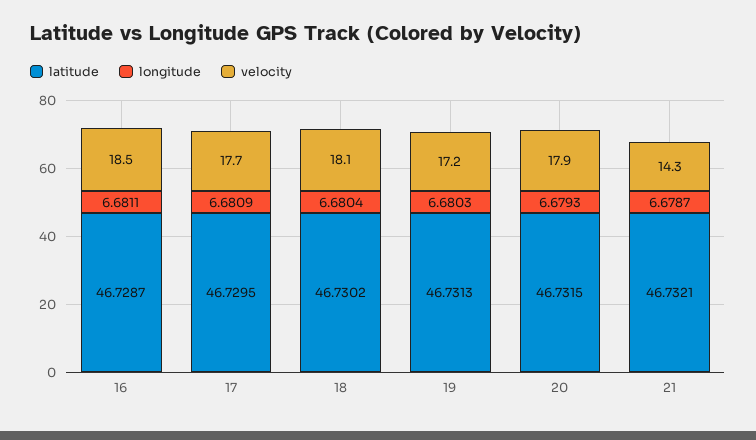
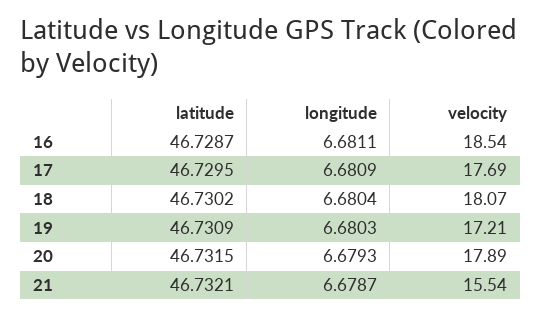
latitude, 19: 46.7313 -> 46.7309
velocity, 21: 14.3 -> 15.54

